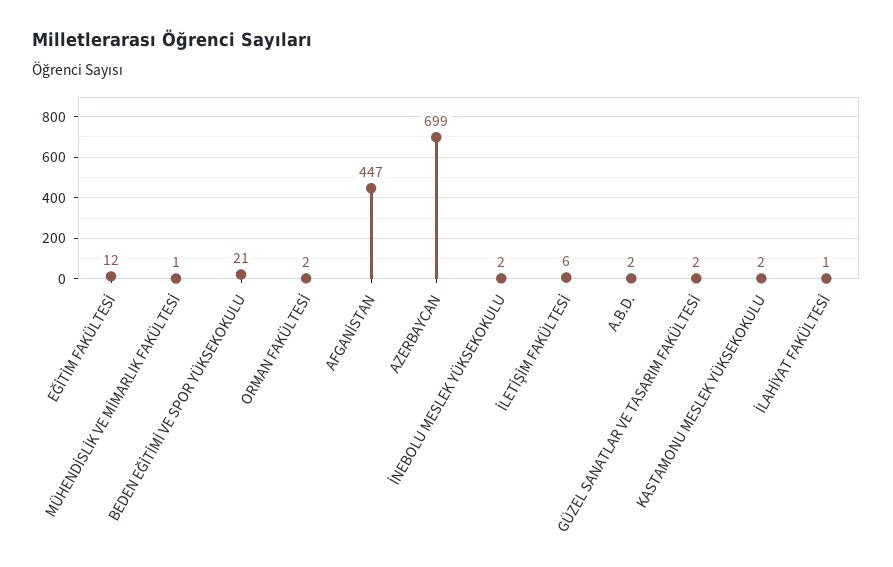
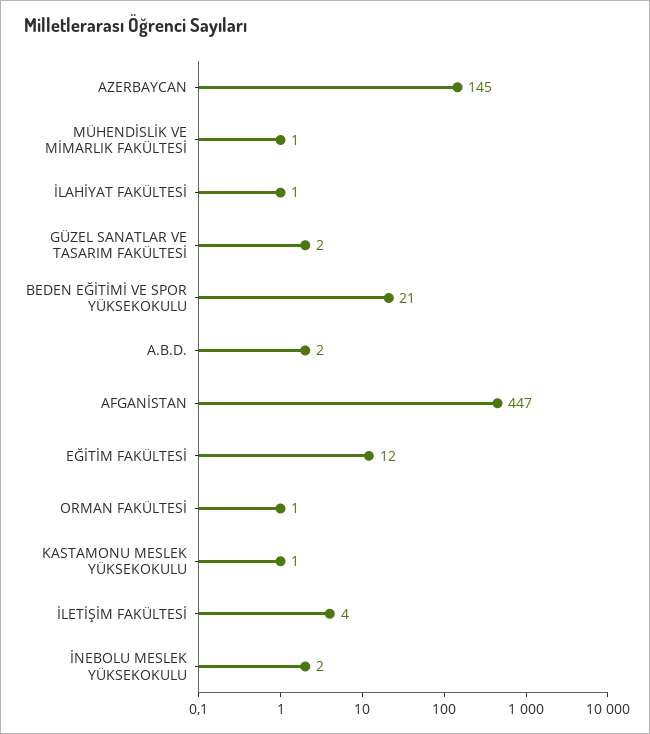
ORMAN FAKÜLTESİ: 2 -> 1
AZERBAYCAN: 699 -> 145
İLETİŞİM FAKÜLTESİ: 6 -> 4
KASTAMONU MESLEK YÜKSEKOKULU: 2 -> 1

